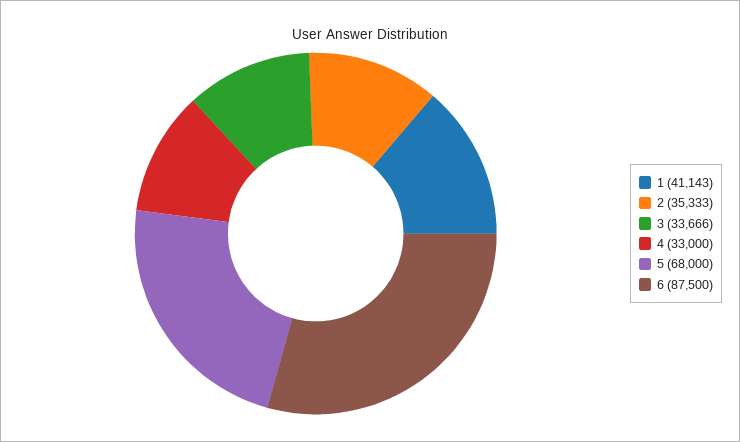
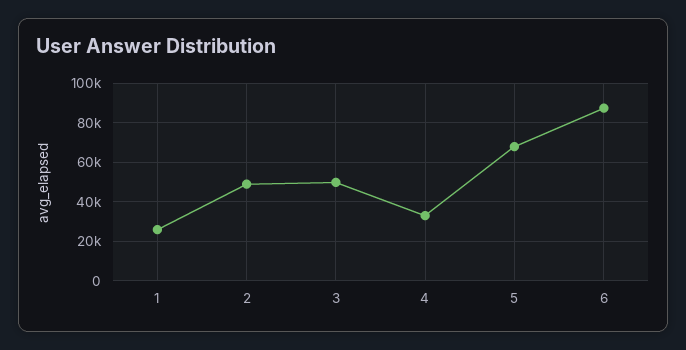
1: 41143 -> 25000
2: 35333 -> 50000
3: 33666 -> 50000

